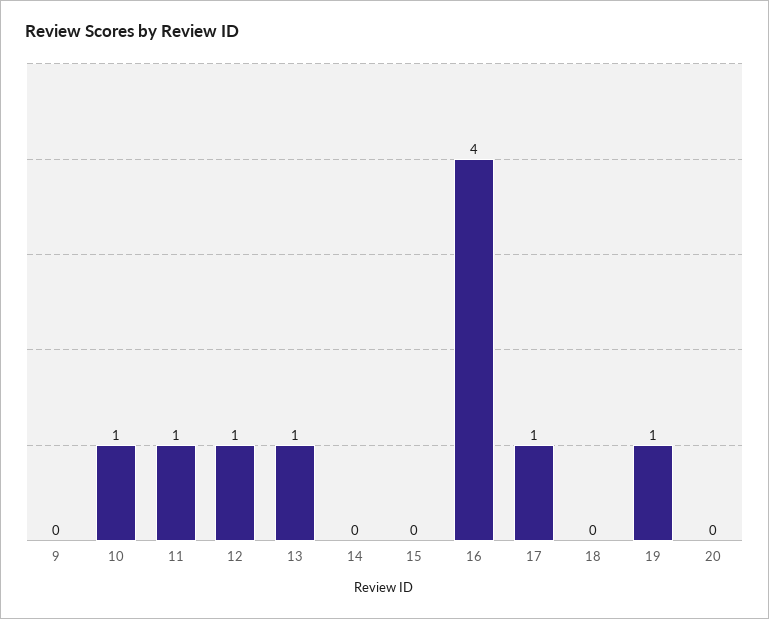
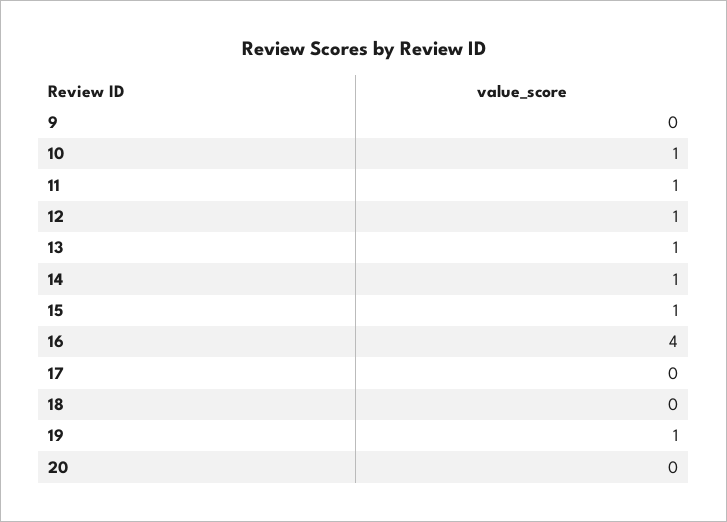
14: 0 -> 1
15: 0 -> 1
17: 1 -> 0

